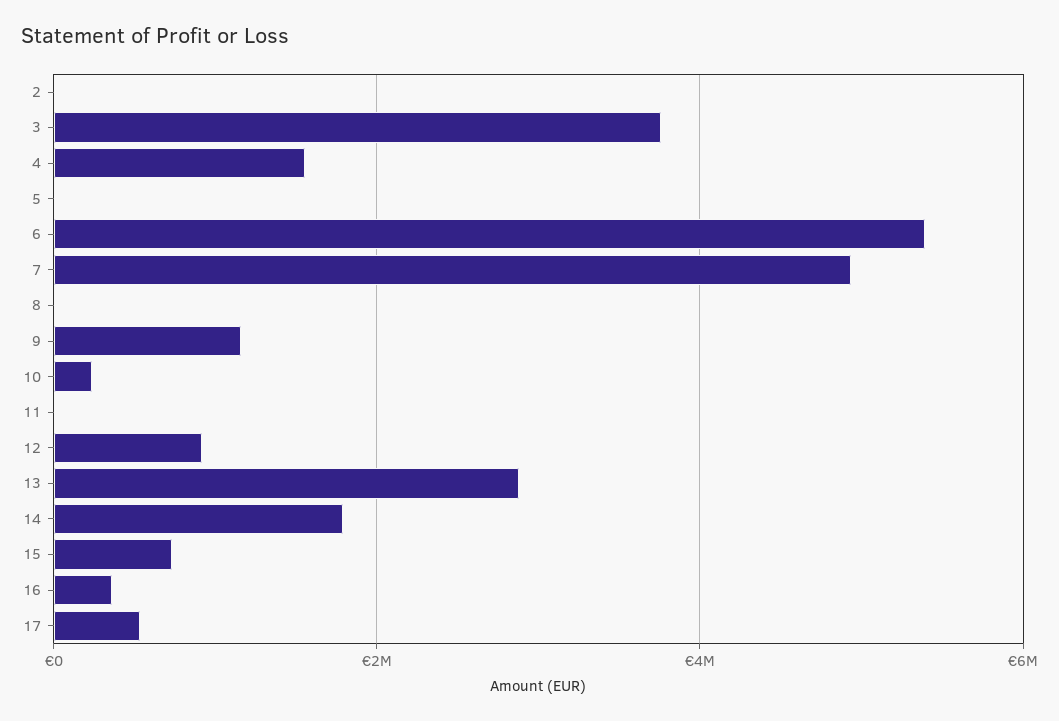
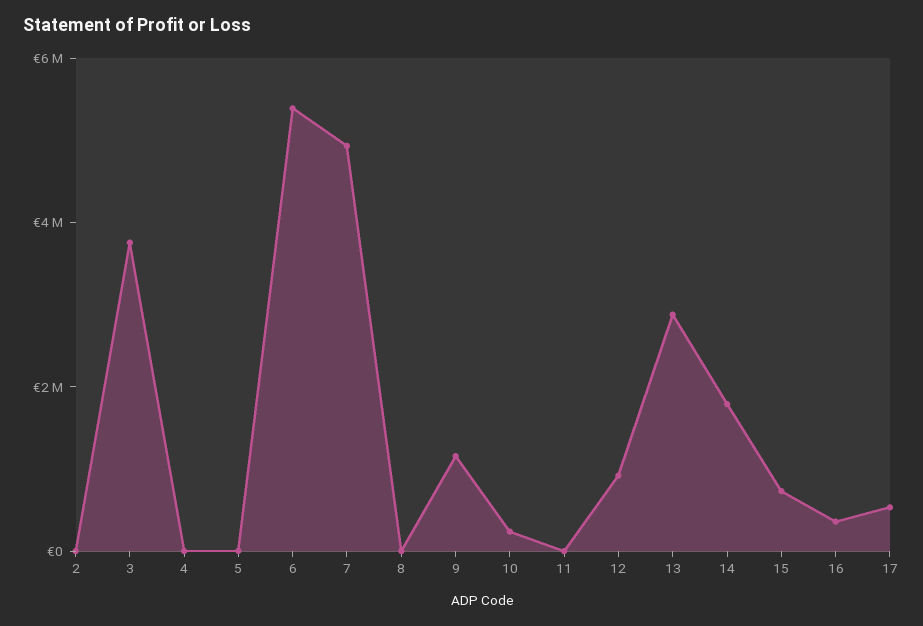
4: 1600000 -> 0

